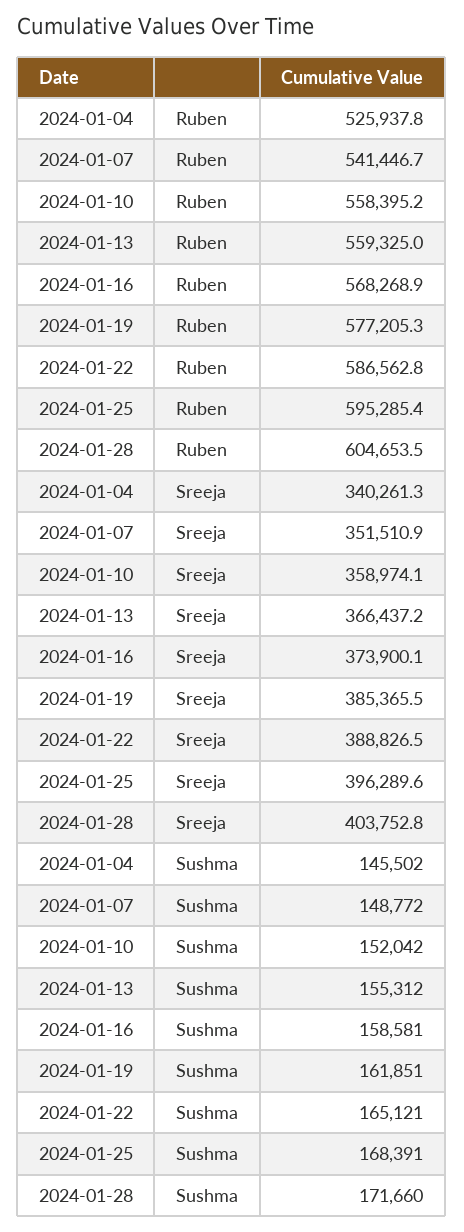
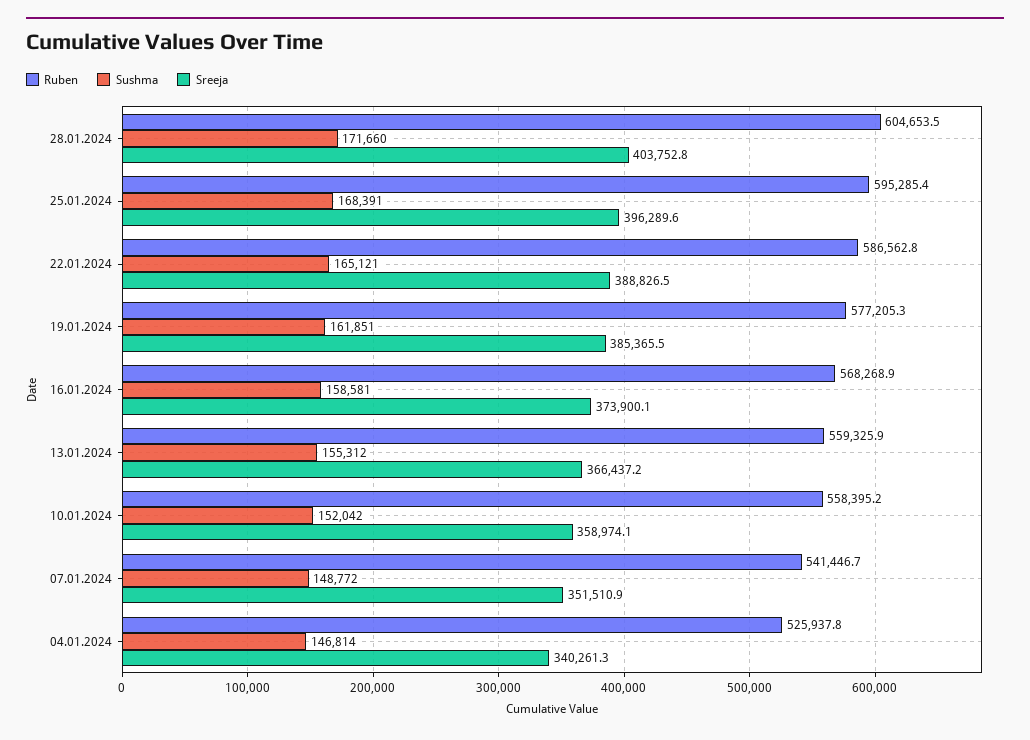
Ruben, 2024-01-13: 559325 -> 559325.9
Sushma, 2024-01-04: 145502 -> 146814

